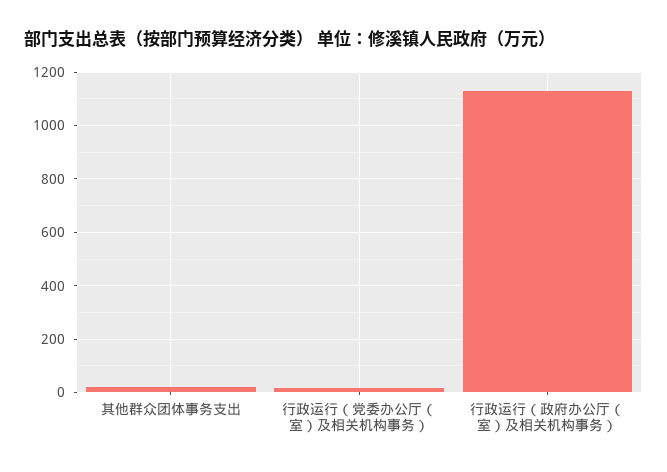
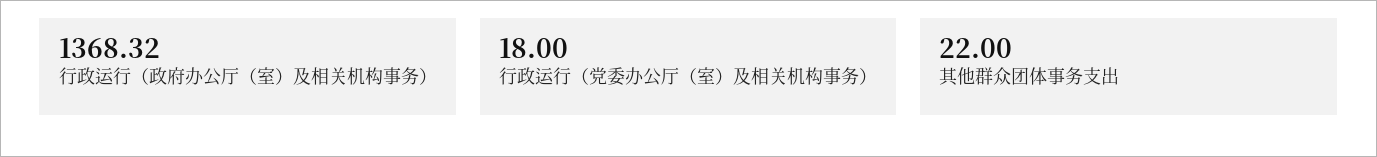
行政运行（政府办公厅（室）及相关机构事务）: 1125 -> 1368.32

